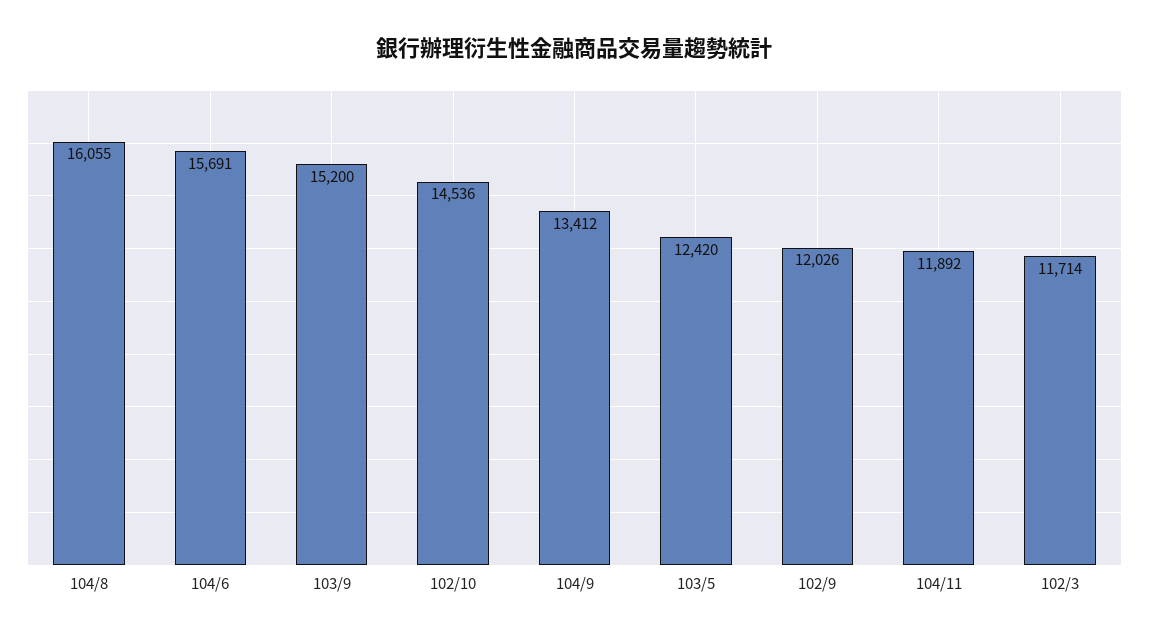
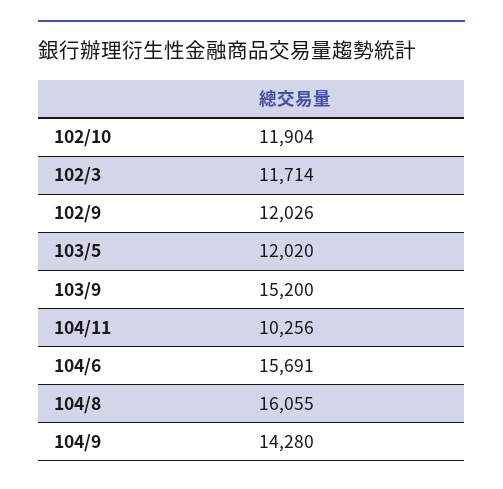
102/10: 14536 -> 11904
104/9: 13412 -> 14280
103/5: 12420 -> 12020
104/11: 11892 -> 10256

